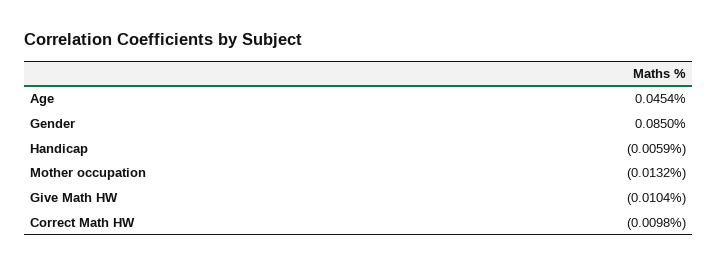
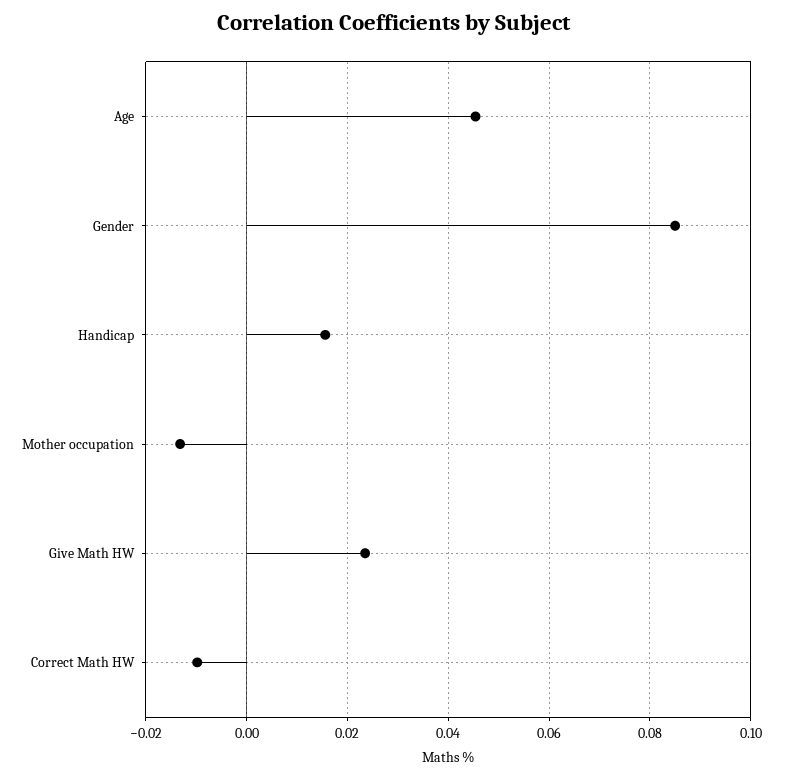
Handicap: -0.0059 -> 0.016
Give Math HW: -0.0104 -> 0.024

